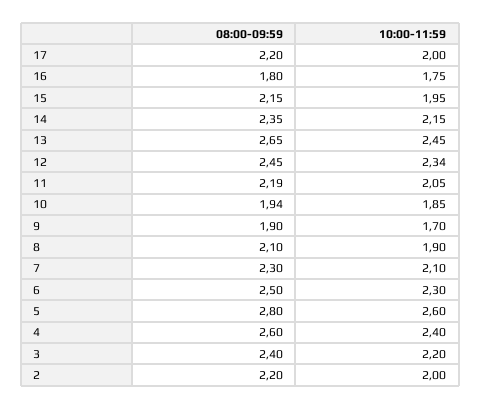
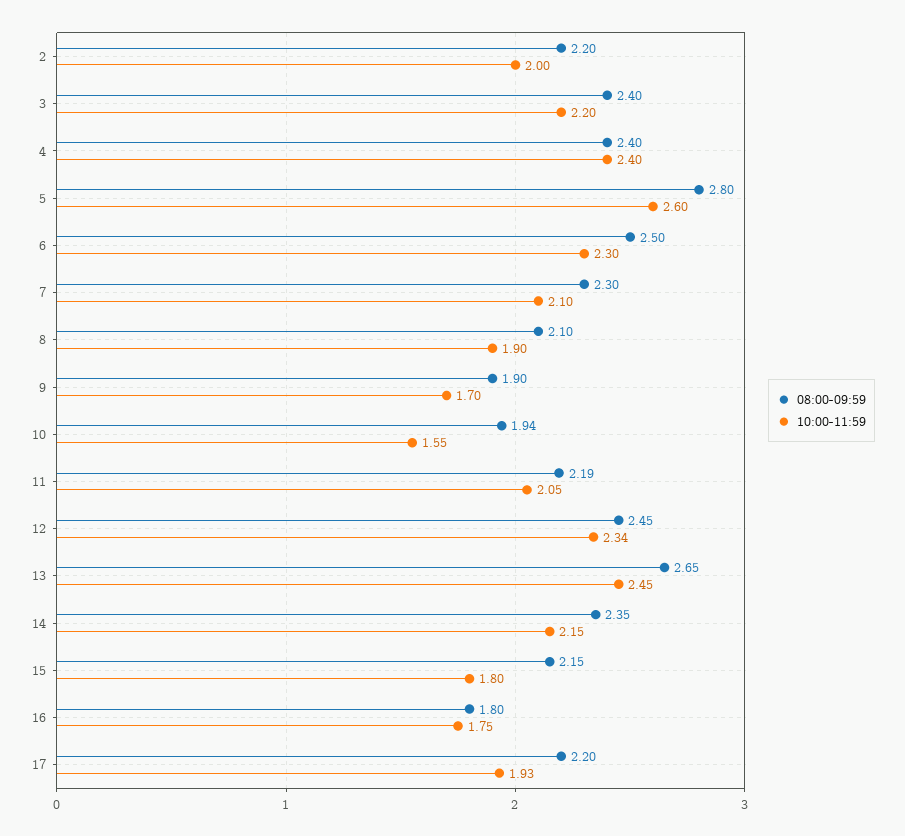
10:00-11:59, 17: 2 -> 1.93
10:00-11:59, 15: 1.95 -> 1.8
10:00-11:59, 10: 1.85 -> 1.55
08:00-09:59, 4: 2.6 -> 2.4

